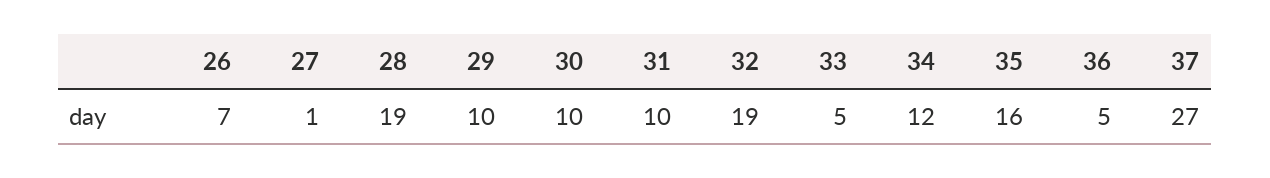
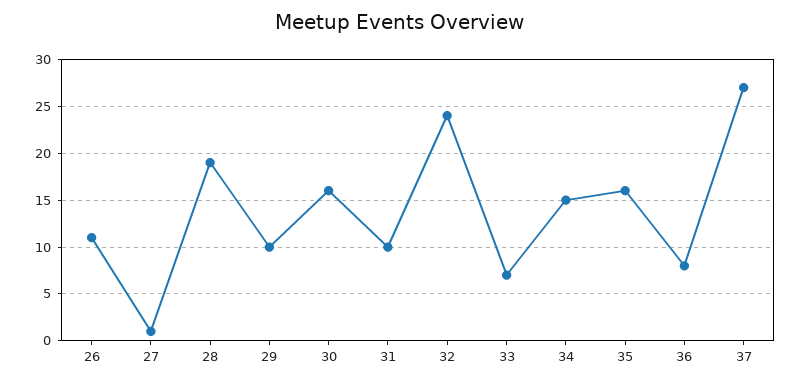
26: 7 -> 11
30: 10 -> 16
32: 19 -> 24
33: 5 -> 7
34: 12 -> 15
36: 5 -> 8

